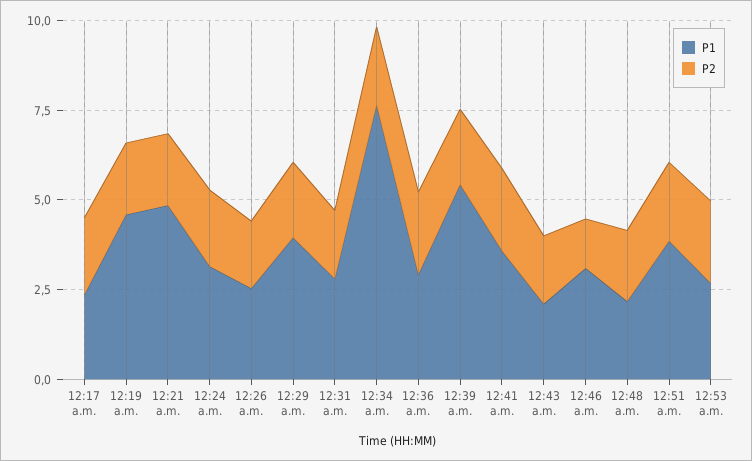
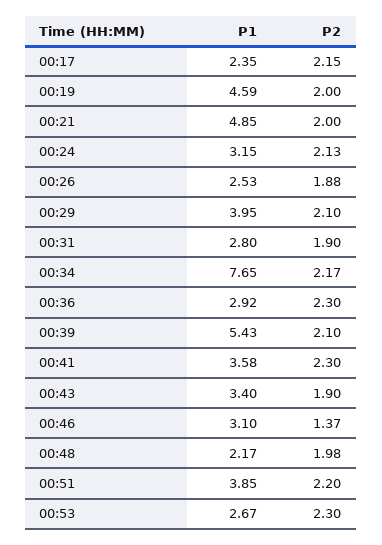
P1, 12:43 a.m.: 2 -> 3.4

